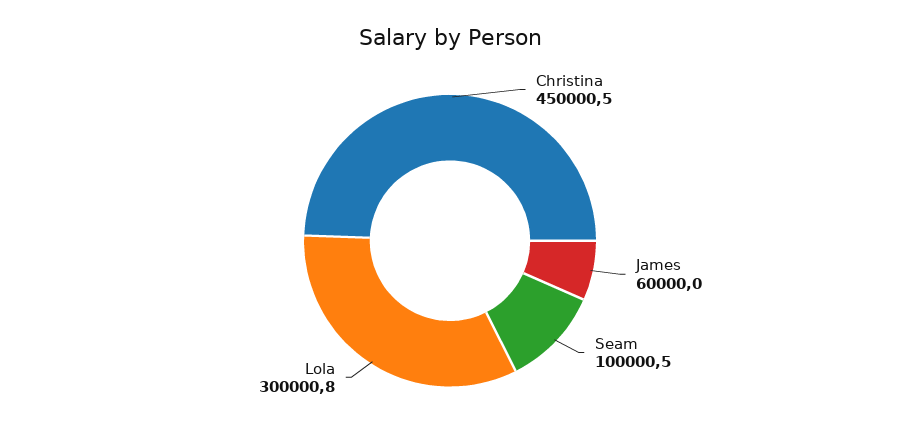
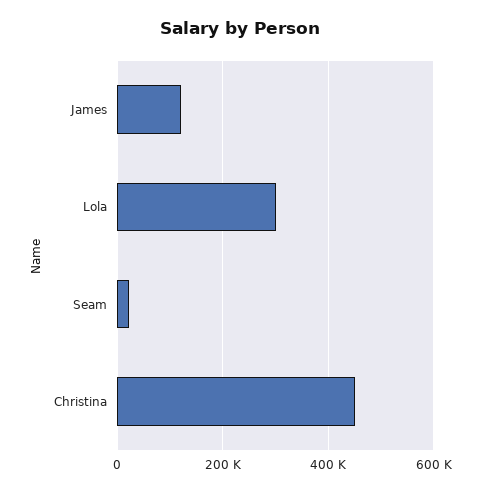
James: 60000 -> 120000
Seam: 100000.5 -> 20000

